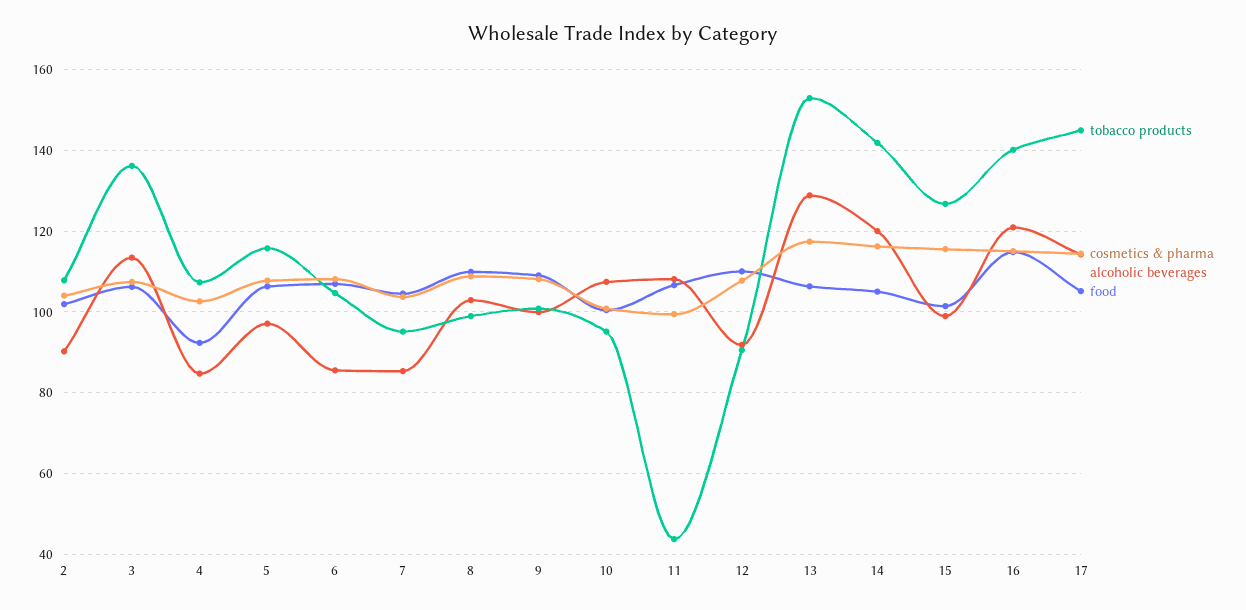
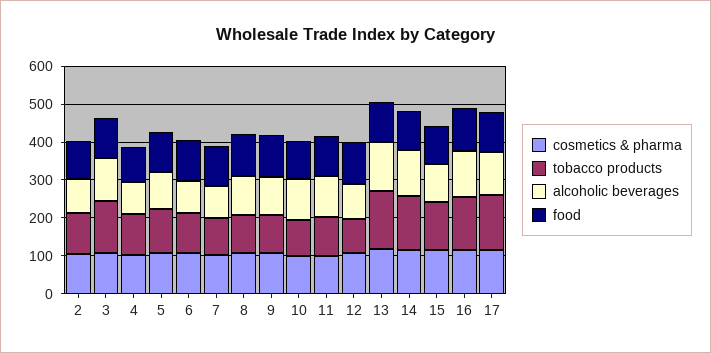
tobacco products, 11: 44 -> 100

